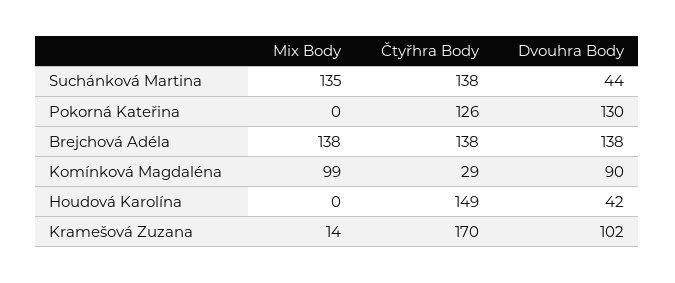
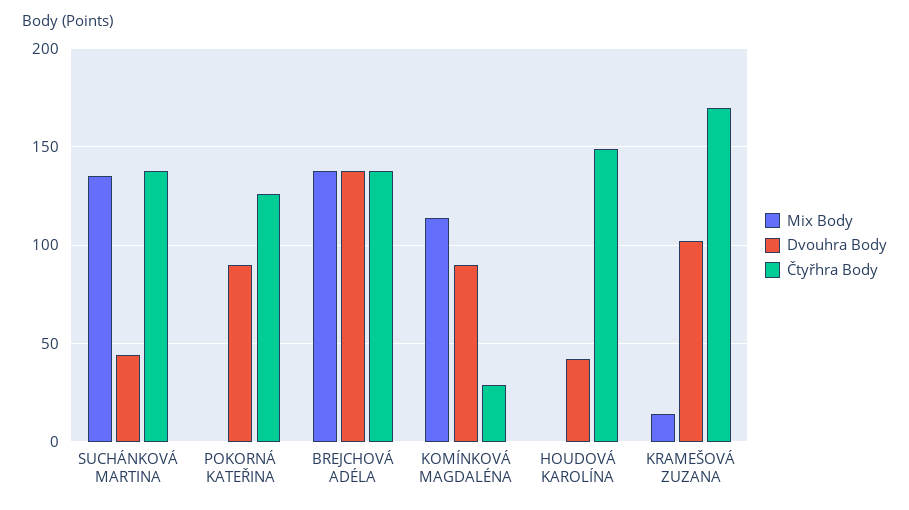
Dvouhra Body, Pokorná Kateřina: 130 -> 90
Mix Body, Komínková Magdaléna: 99 -> 115

